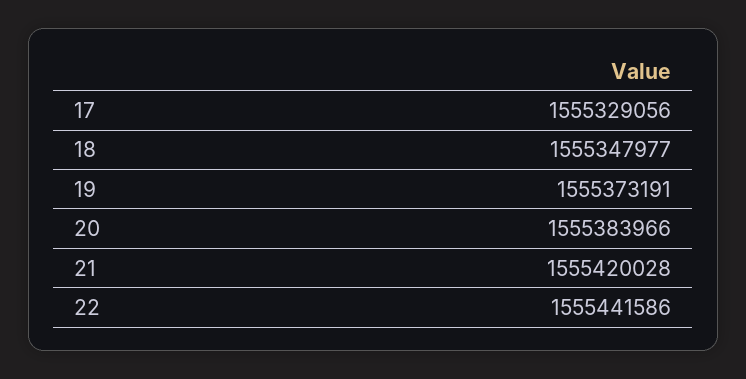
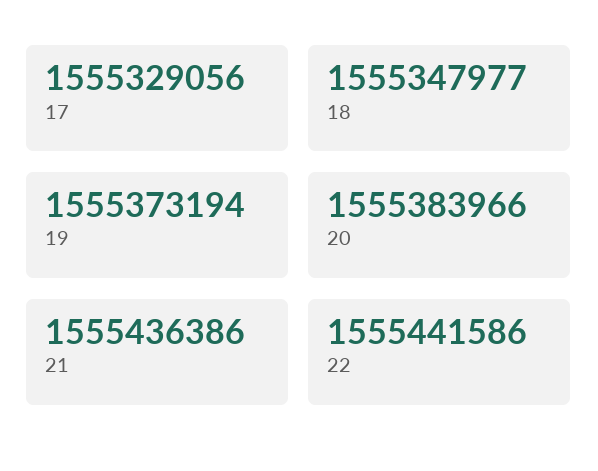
19: 1555373191 -> 1555373194
21: 1555420028 -> 1555436386

